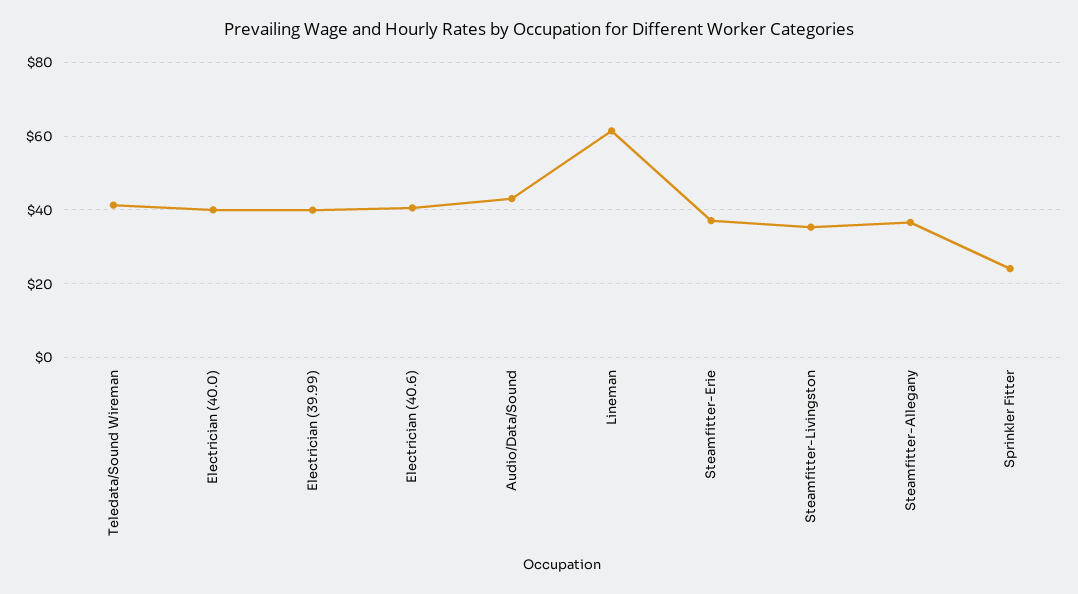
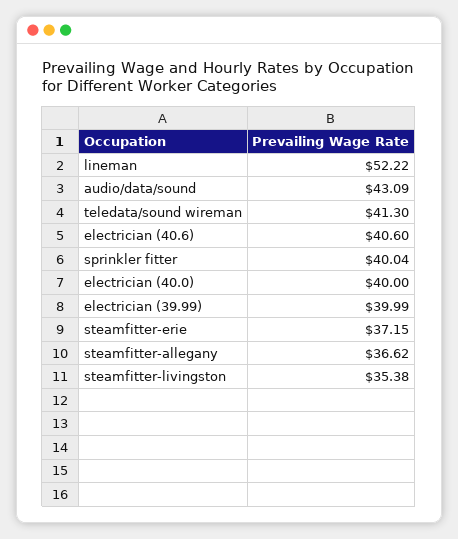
Lineman: 62 -> 52.22
Sprinkler Fitter: 24 -> 40.04

